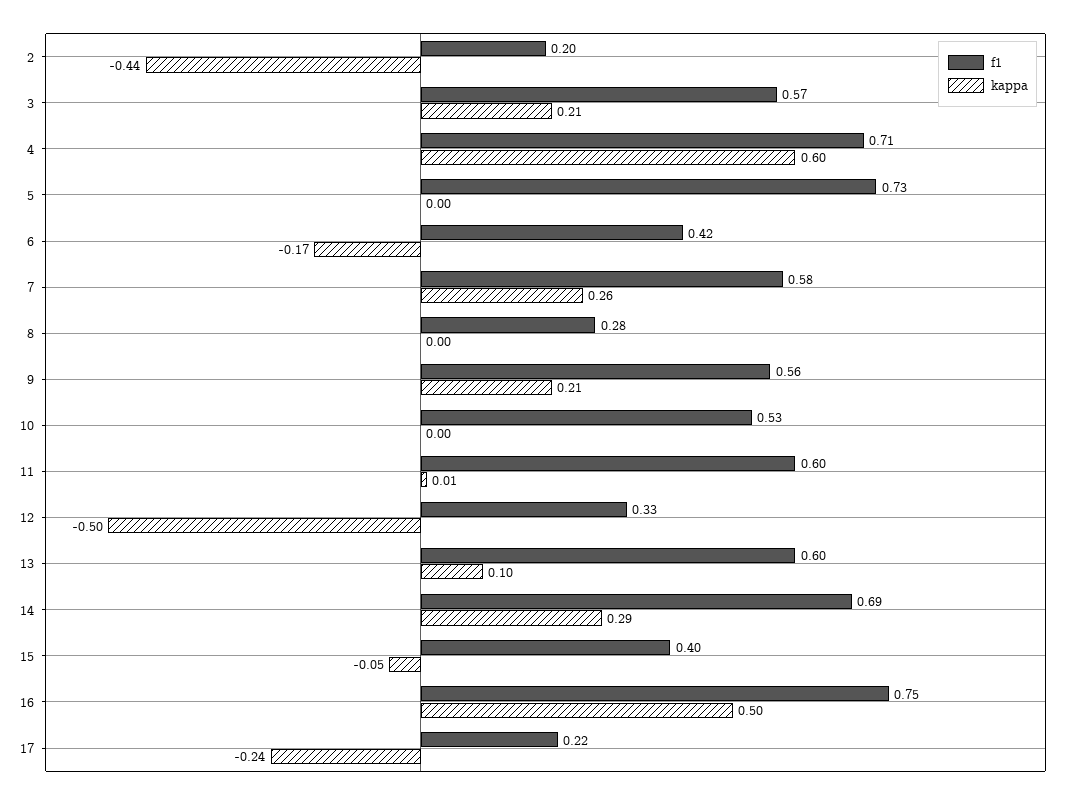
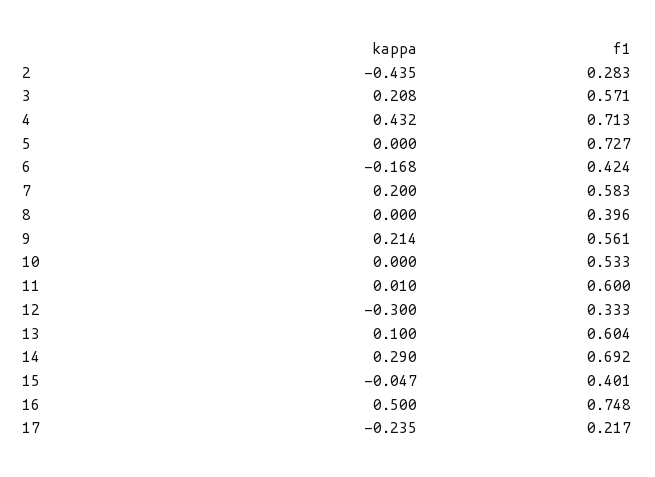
f1, 2: 0.2 -> 0.283
kappa, 4: 0.6 -> 0.432
kappa, 7: 0.26 -> 0.2
f1, 8: 0.28 -> 0.396
kappa, 12: -0.5 -> -0.3

